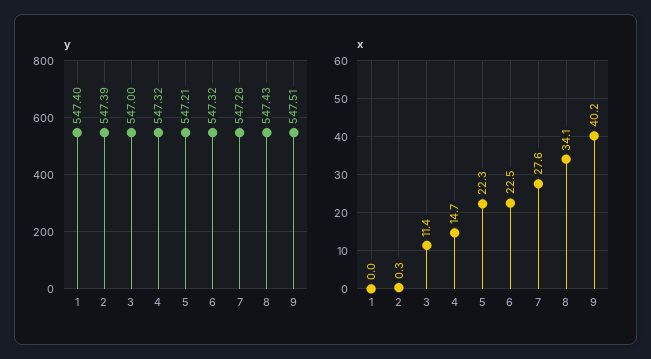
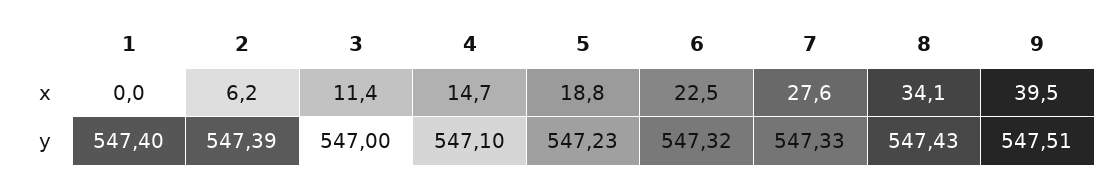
y, 4: 547.32 -> 547.1
y, 5: 547.21 -> 547.23
y, 7: 547.26 -> 547.33
x, 2: 0.3 -> 6.2
x, 5: 22.3 -> 18.8
x, 9: 40.2 -> 39.5

